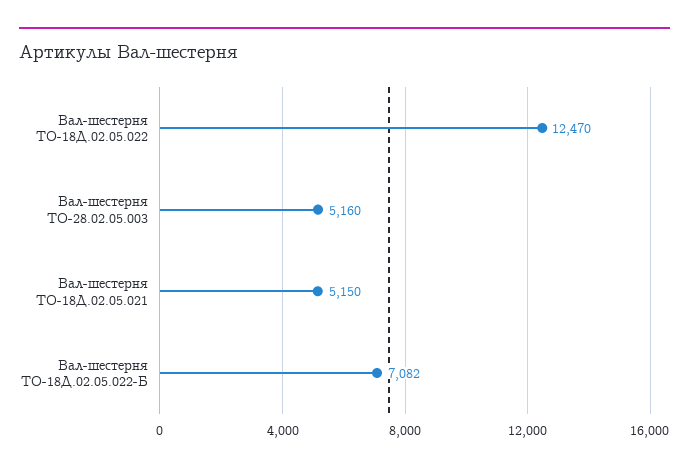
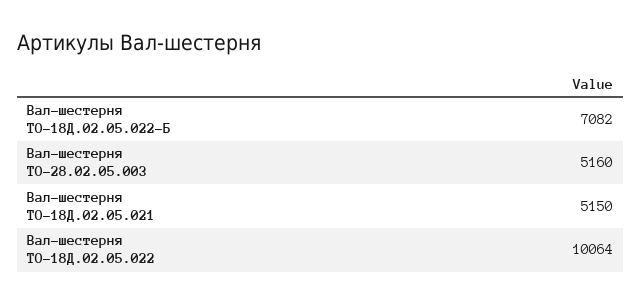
Вал-шестерня ТО-18Д.02.05.022: 12470 -> 10064

